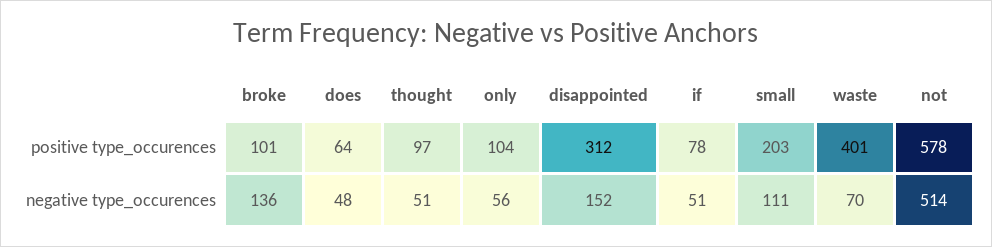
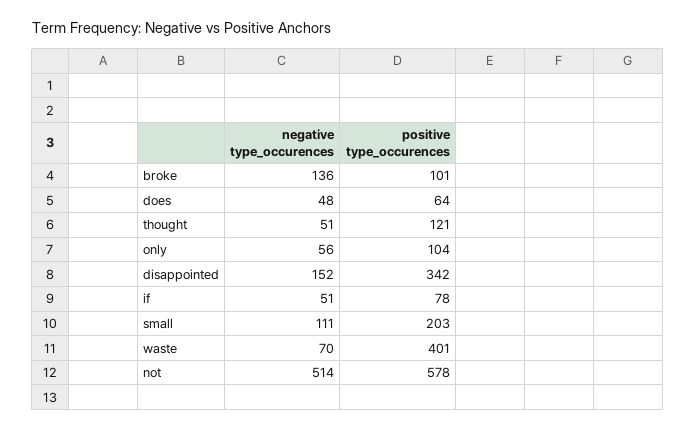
thought, positive type_occurences: 97 -> 121
disappointed, positive type_occurences: 312 -> 342

